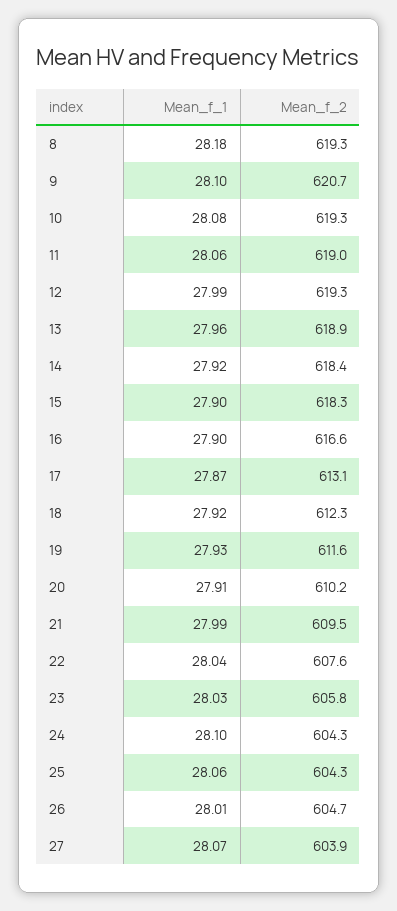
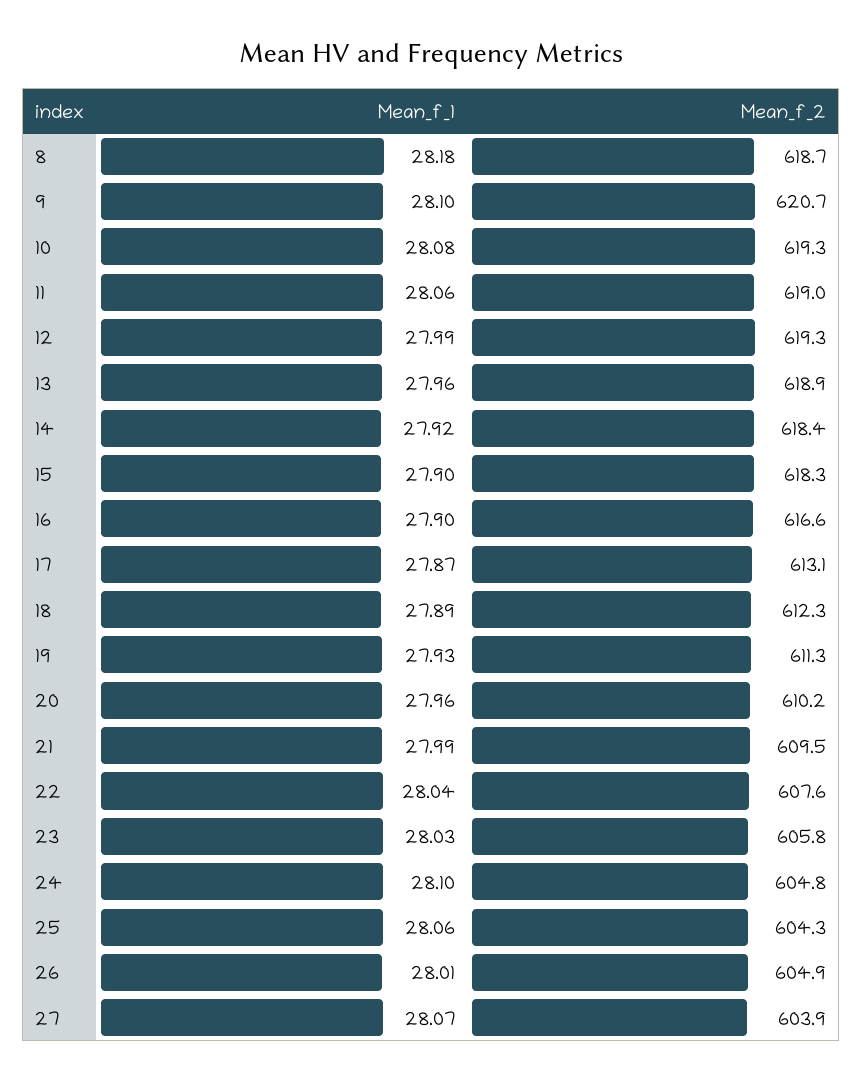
Mean_f_2, 8: 619.3 -> 618.7
Mean_f_1, 18: 27.92 -> 27.89
Mean_f_2, 19: 611.6 -> 611.3
Mean_f_1, 20: 27.91 -> 27.96
Mean_f_2, 24: 604.3 -> 604.8
Mean_f_2, 26: 604.7 -> 604.9

